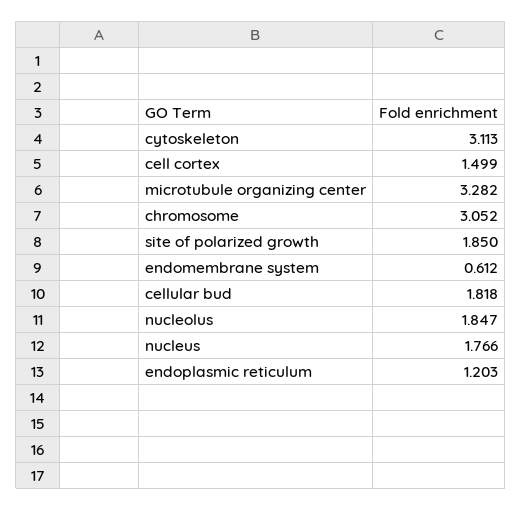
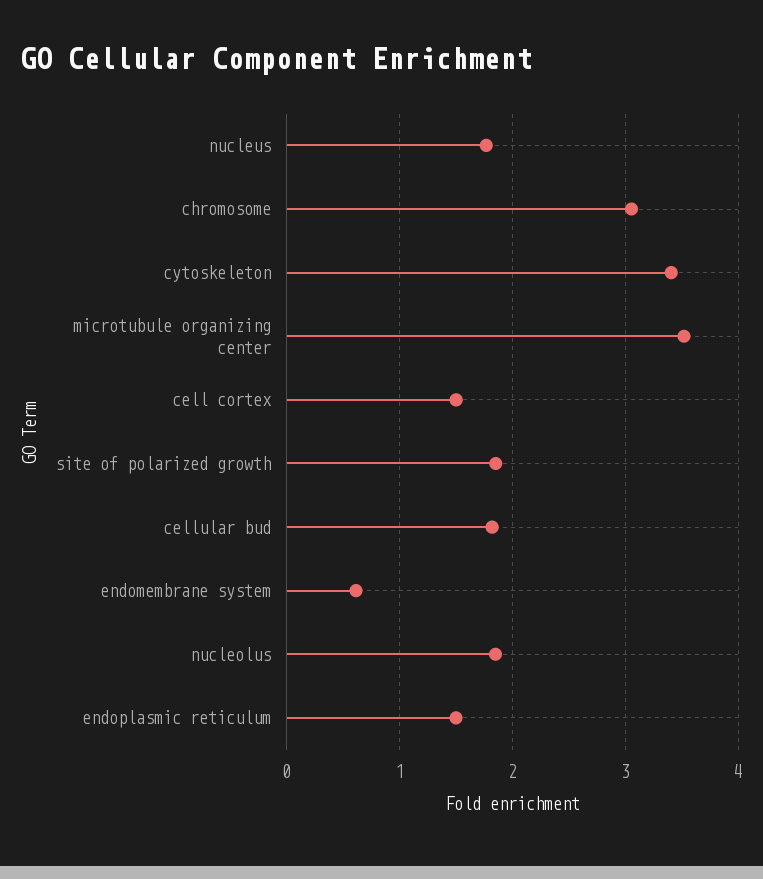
cytoskeleton: 3.113 -> 3.4
microtubule organizing center: 3.282 -> 3.5
endoplasmic reticulum: 1.203 -> 1.5

